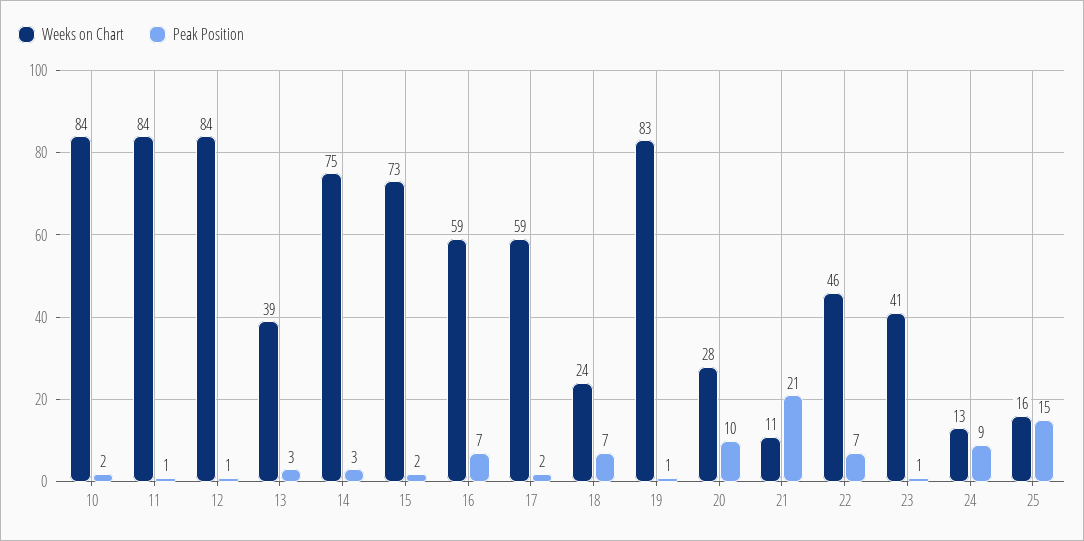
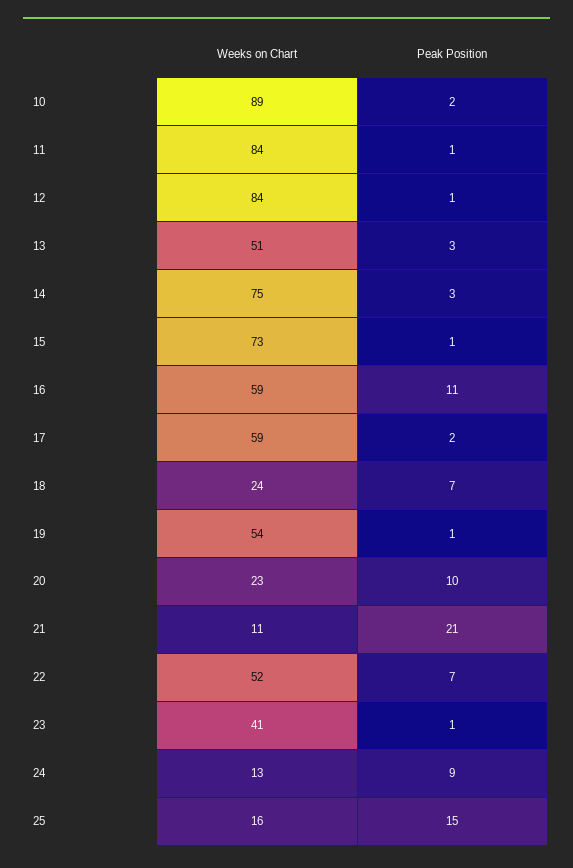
Weeks on Chart, 10: 84 -> 89
Weeks on Chart, 13: 39 -> 51
Peak Position, 15: 2 -> 1
Peak Position, 16: 7 -> 11
Weeks on Chart, 19: 83 -> 54
Weeks on Chart, 20: 28 -> 23
Weeks on Chart, 22: 46 -> 52

